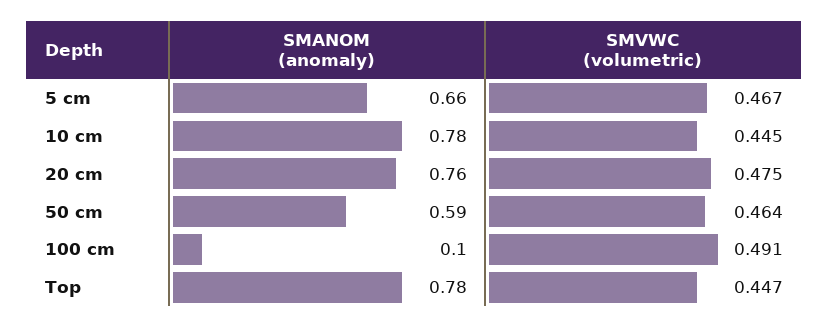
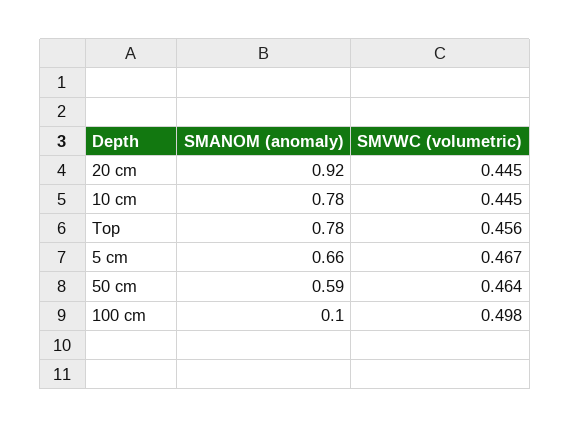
SMANOM (anomaly), 20 cm: 0.76 -> 0.92
SMVWC (volumetric), 20 cm: 0.475 -> 0.445
SMVWC (volumetric), 100 cm: 0.491 -> 0.498
SMVWC (volumetric), Top: 0.447 -> 0.456

